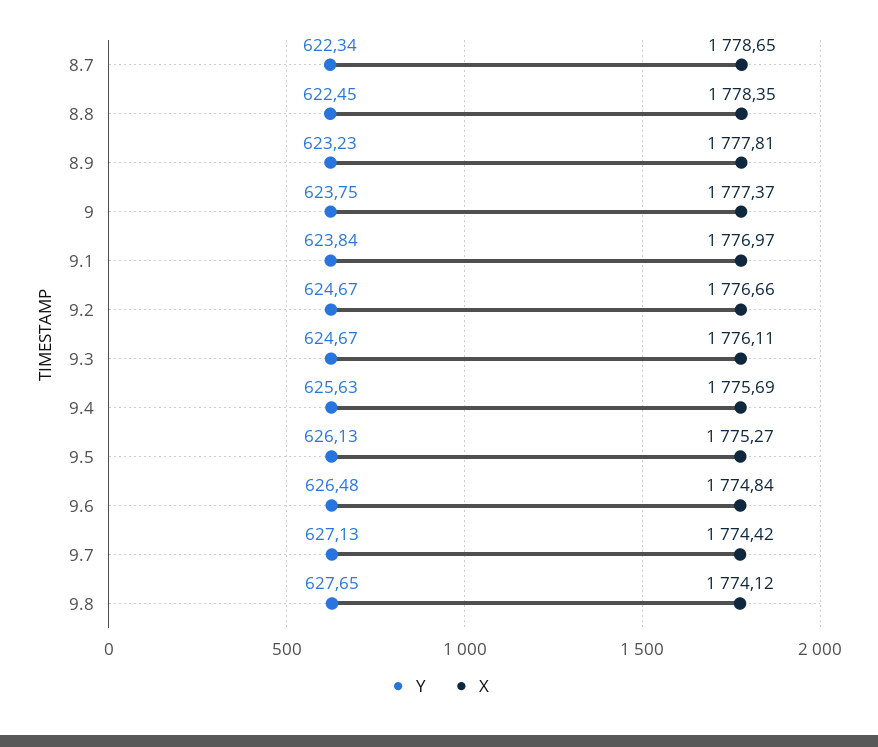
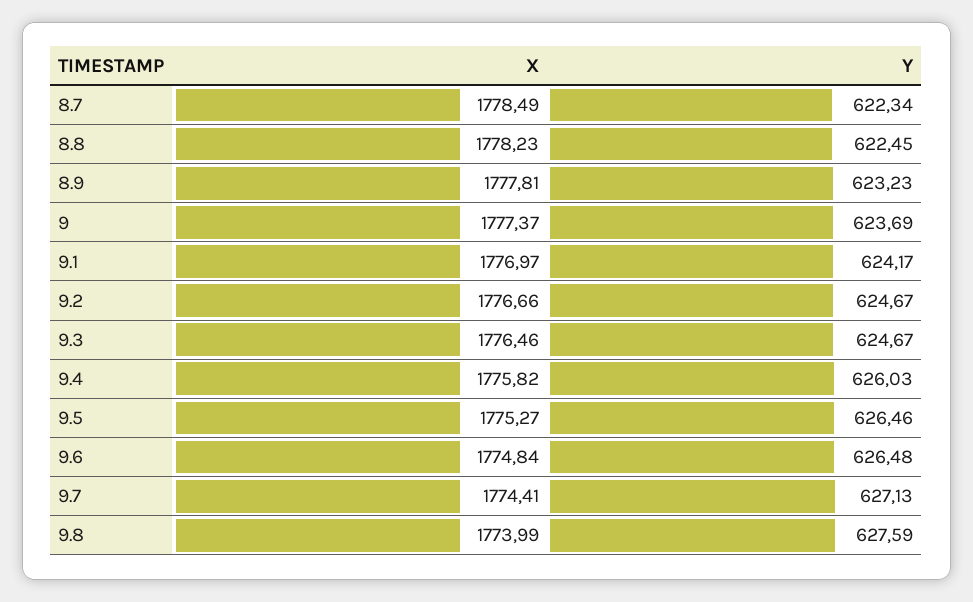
X, 8.7: 1778.65 -> 1778.49
X, 8.8: 1778.35 -> 1778.23
Y, 9: 623.75 -> 623.69
Y, 9.1: 623.84 -> 624.17
X, 9.3: 1776.11 -> 1776.46
Y, 9.4: 625.63 -> 626.03
X, 9.4: 1775.69 -> 1775.82
Y, 9.5: 626.13 -> 626.46
X, 9.7: 1774.42 -> 1774.41
Y, 9.8: 627.65 -> 627.59
X, 9.8: 1774.12 -> 1773.99

